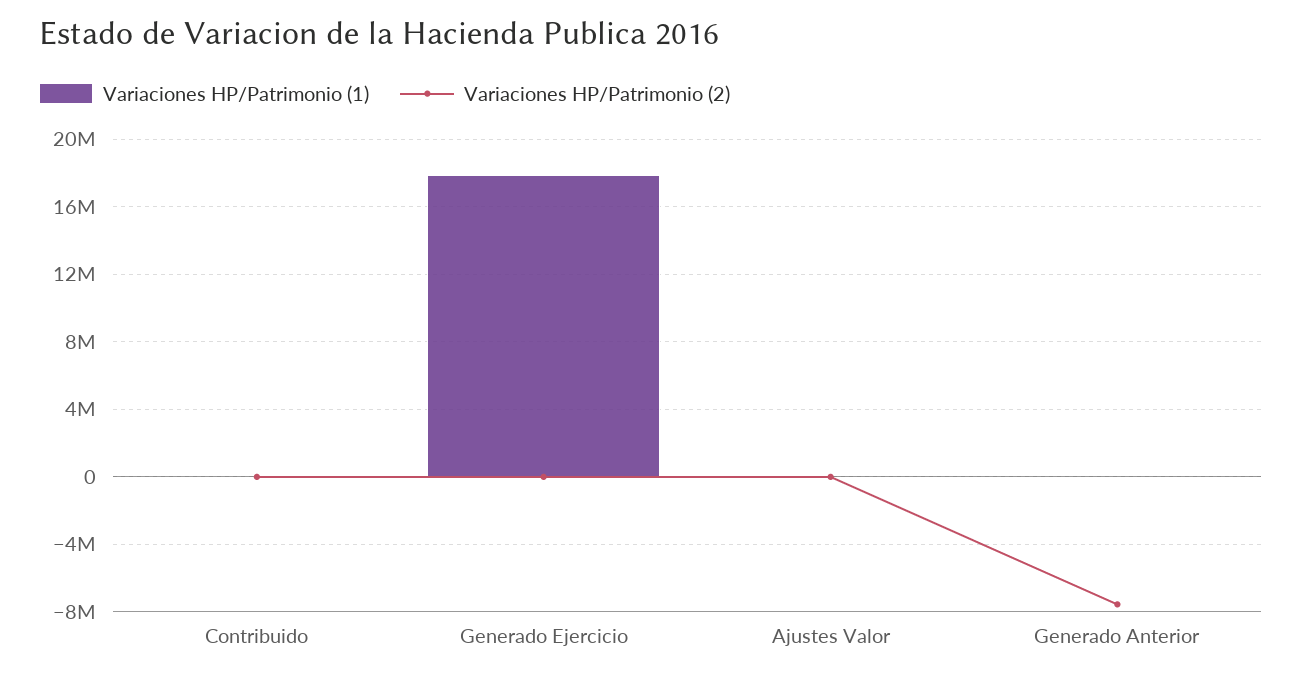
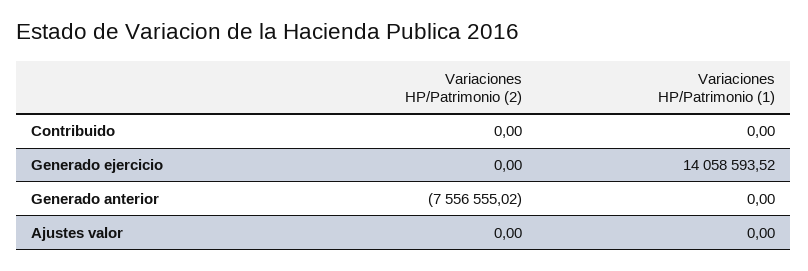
Variaciones HP/Patrimonio (1), Generado Ejercicio: 18000000 -> 14058593.52

